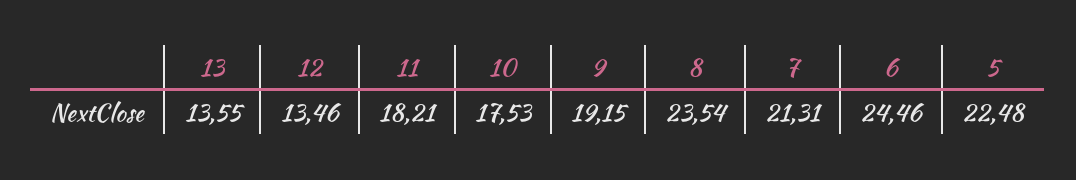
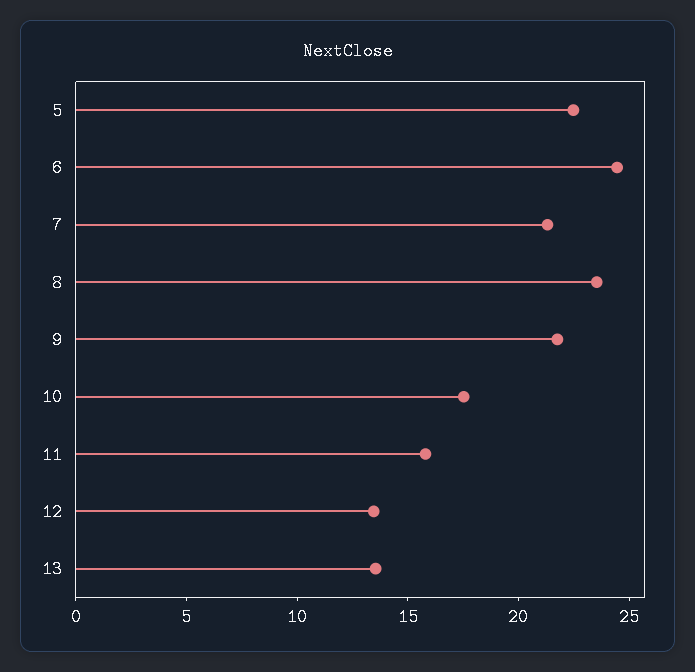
11: 18.21 -> 16
9: 19.15 -> 22

